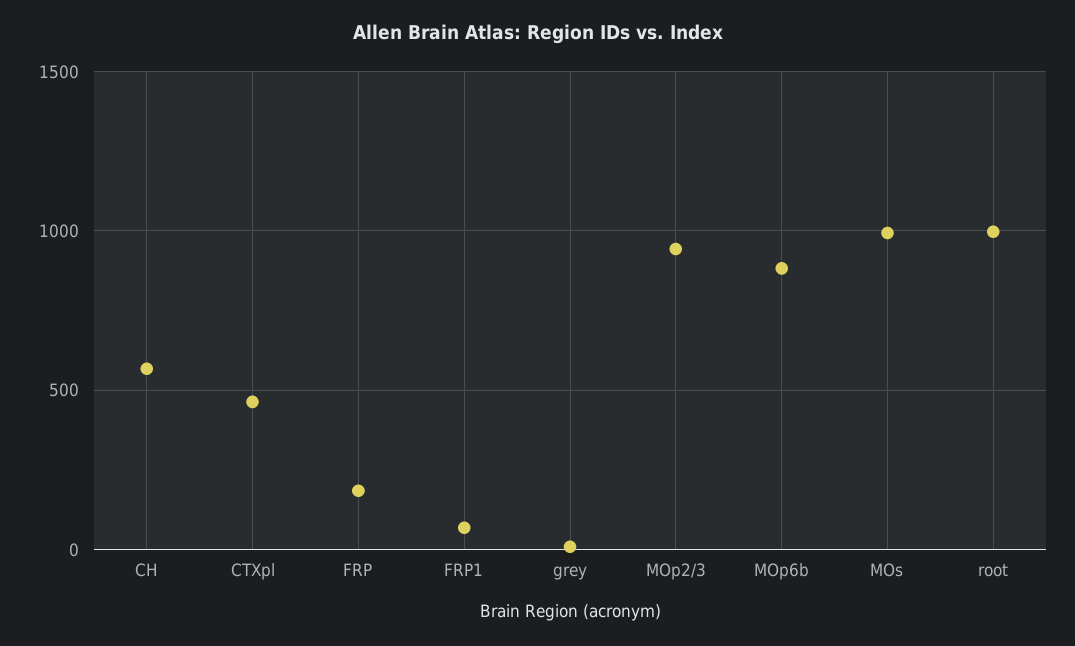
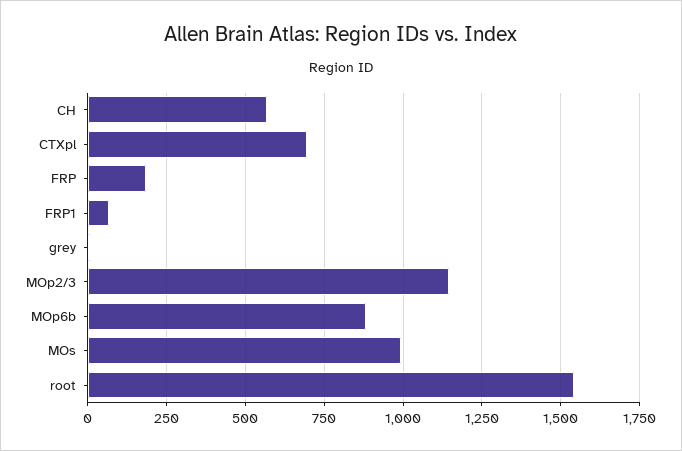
CTXpl: 450 -> 700
MOp2/3: 950 -> 1150
root: 1000 -> 1550

